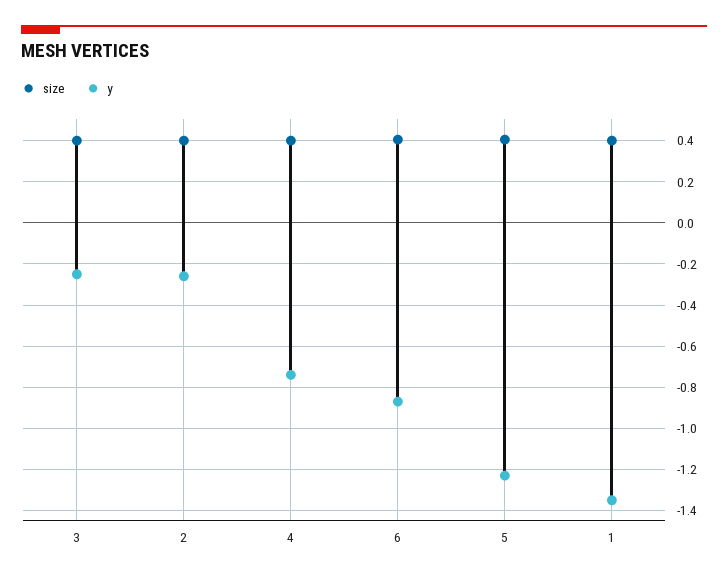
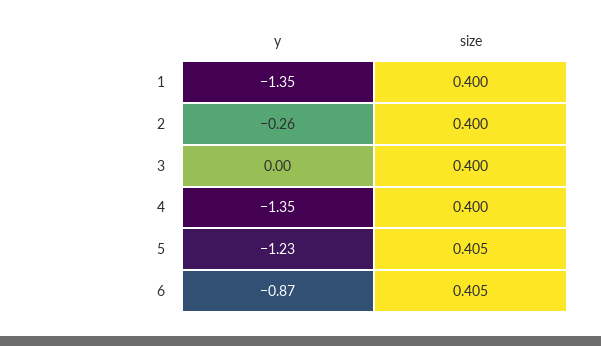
y, 3: -0.25 -> 0
y, 4: -0.75 -> -1.35

